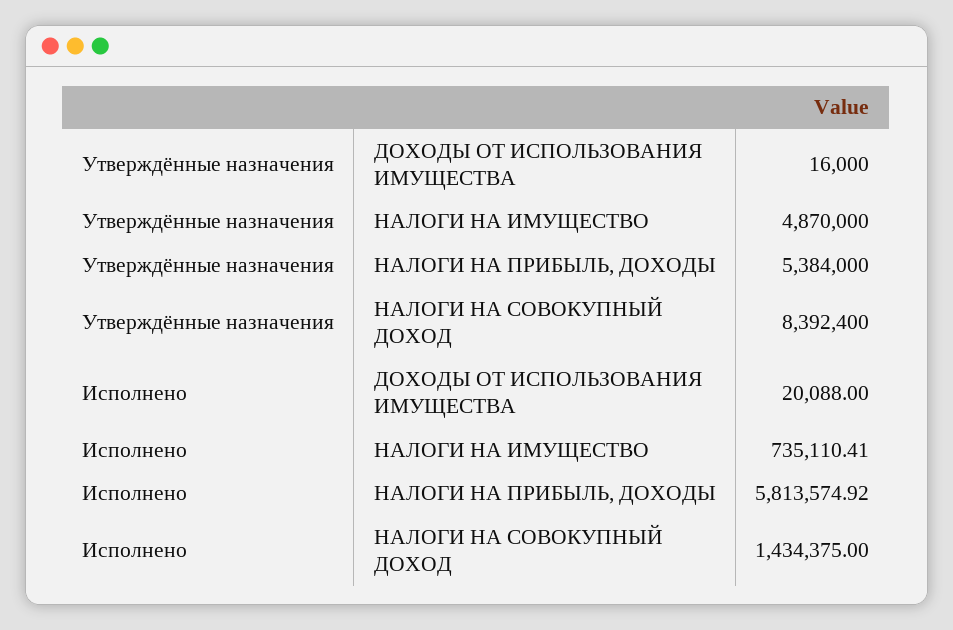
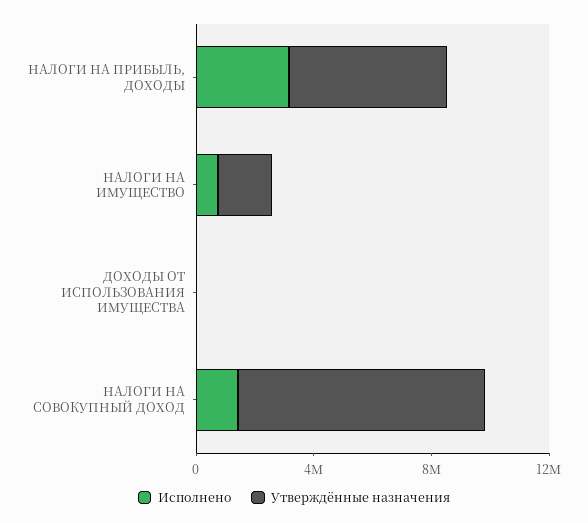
Утверждённые назначения, НАЛОГИ НА ИМУЩЕСТВО: 4870000 -> 2000000
Исполнено, НАЛОГИ НА ПРИБЫЛЬ, ДОХОДЫ: 5813574.92 -> 3000000

